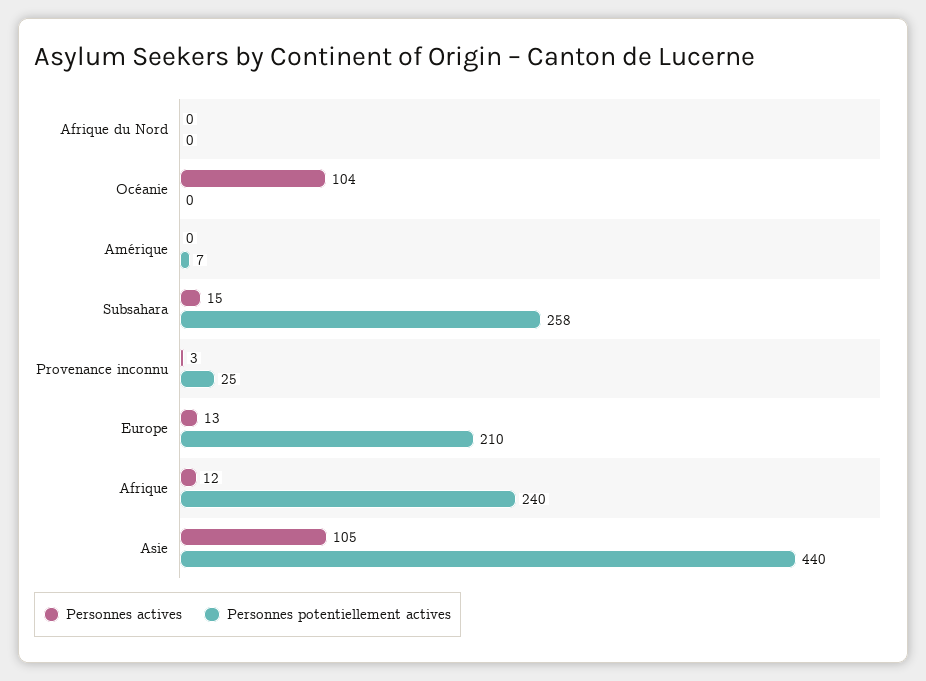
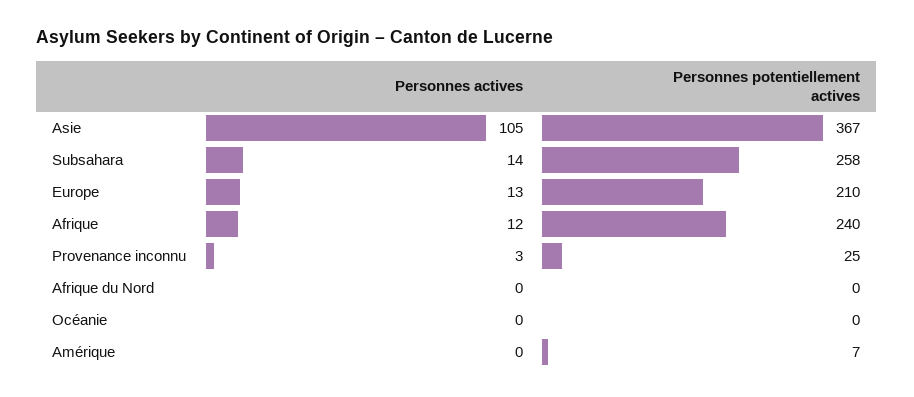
Personnes actives, Océanie: 104 -> 0
Personnes actives, Subsahara: 15 -> 14
Personnes potentiellement actives, Asie: 440 -> 367

